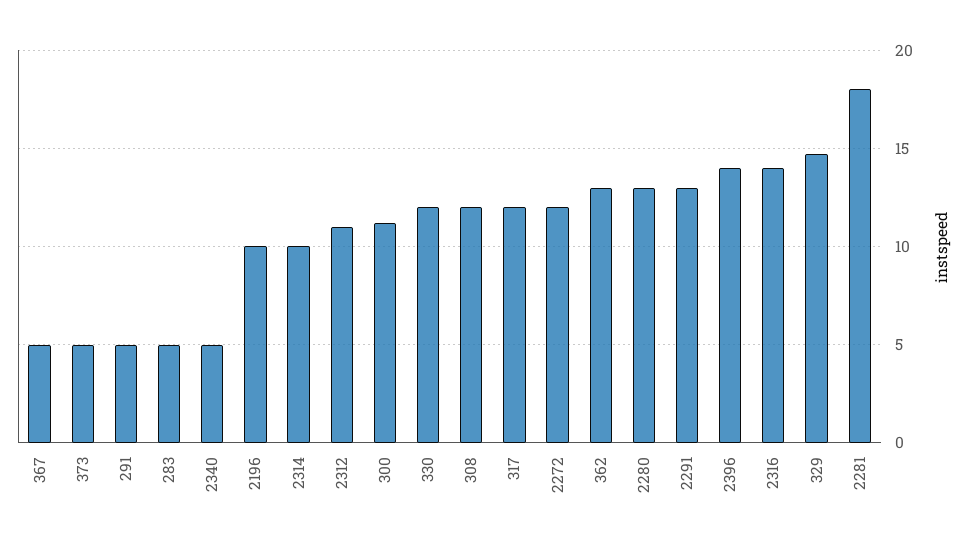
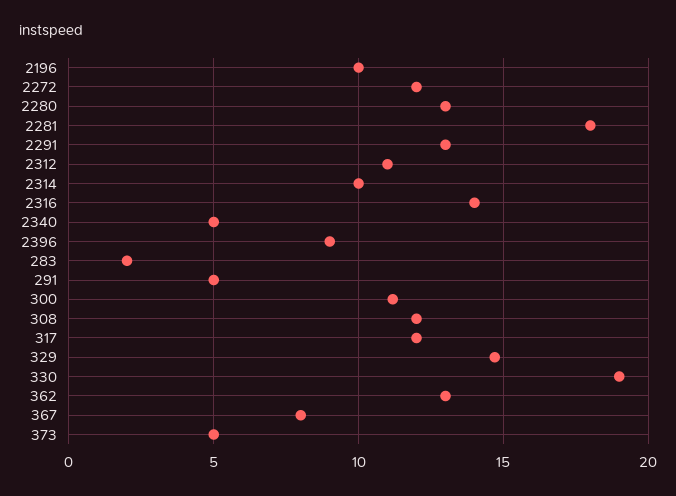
367: 5 -> 8
283: 5 -> 2
330: 12 -> 19
2396: 14 -> 9

